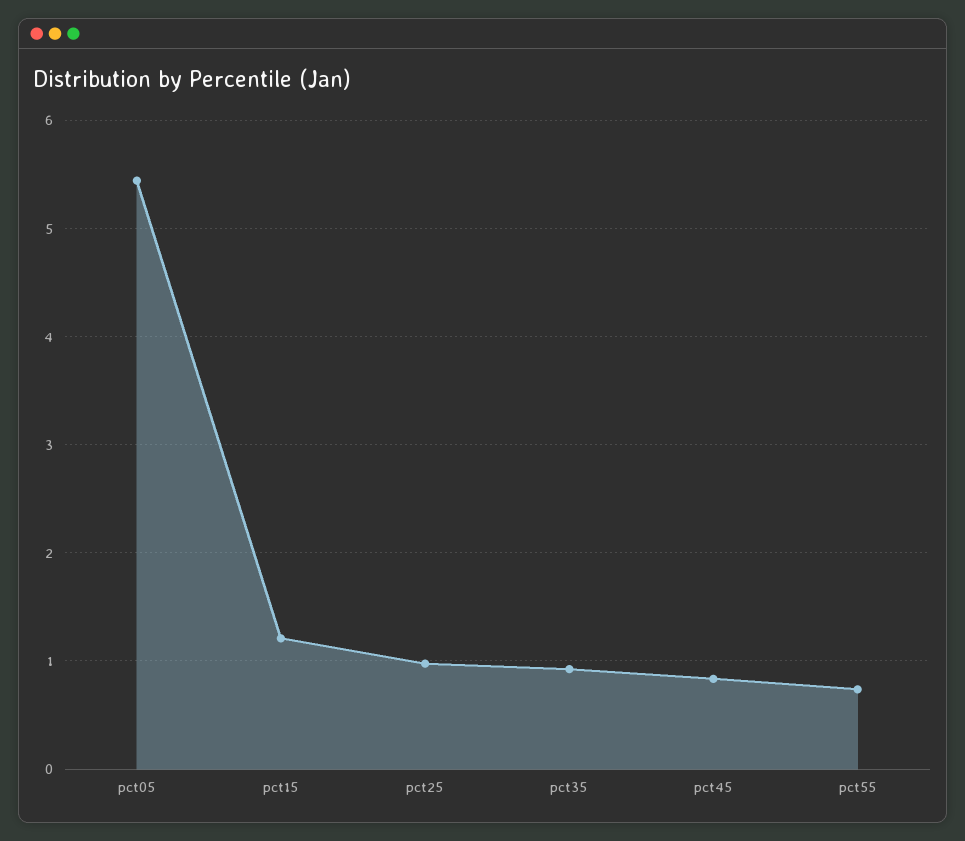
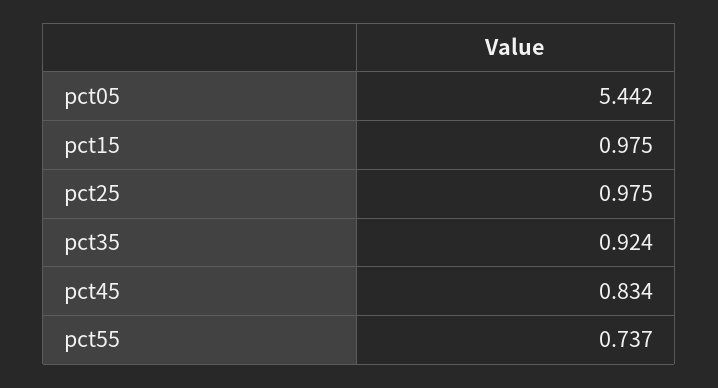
pct15: 1.2 -> 0.975

